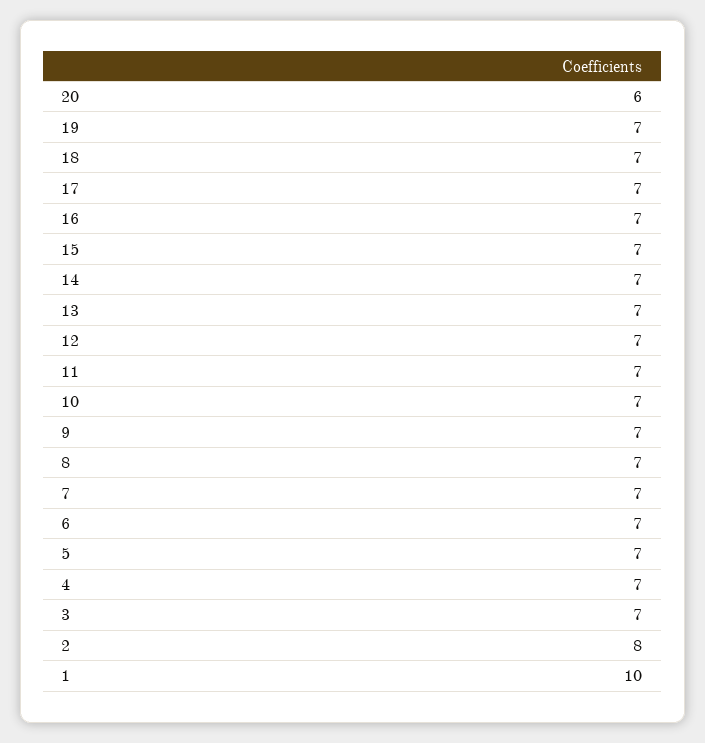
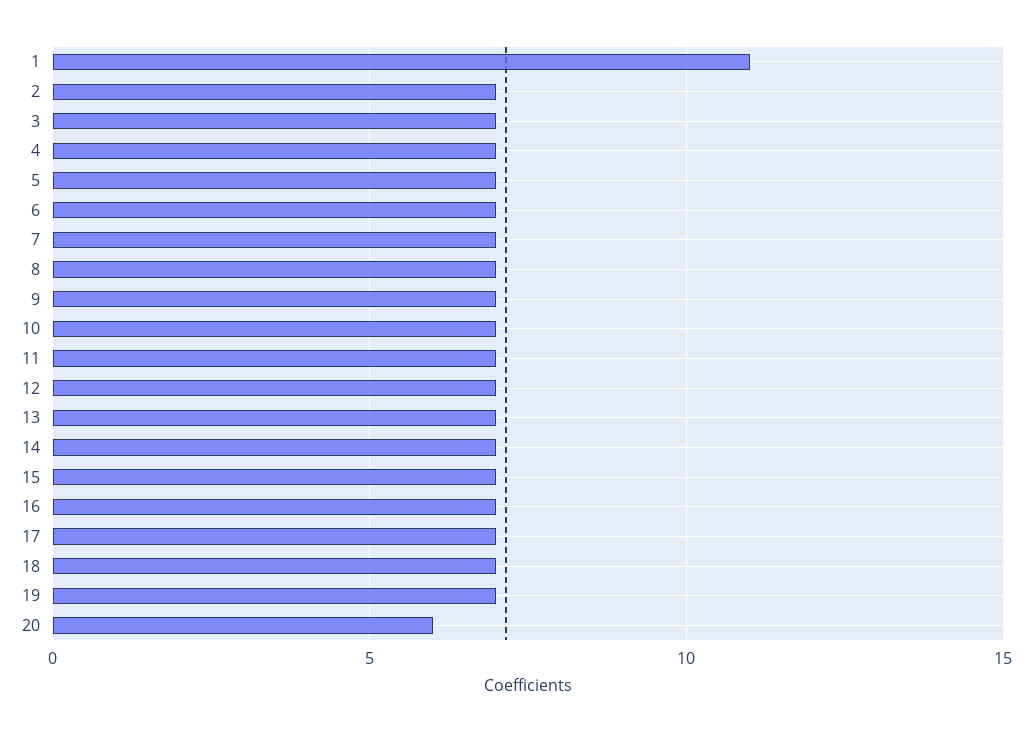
2: 8 -> 7
1: 10 -> 11

